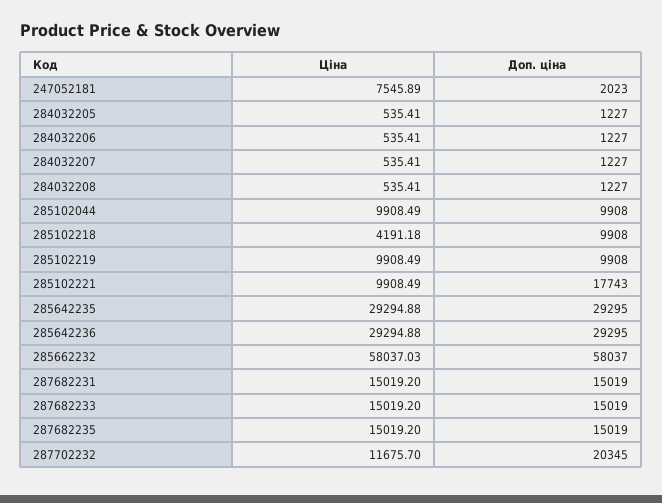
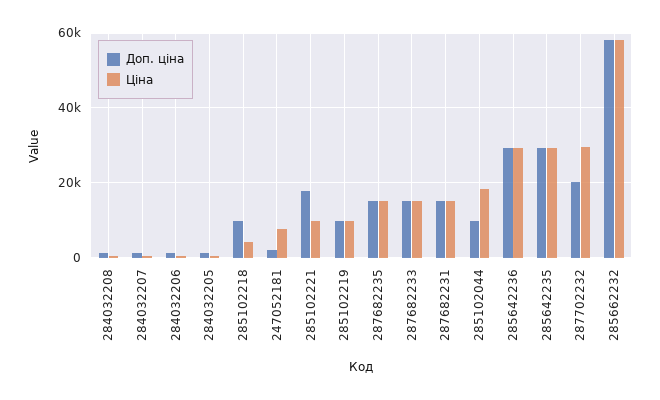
Ціна, 285102044: 9908.49 -> 18000
Ціна, 287702232: 11675.7 -> 30000

